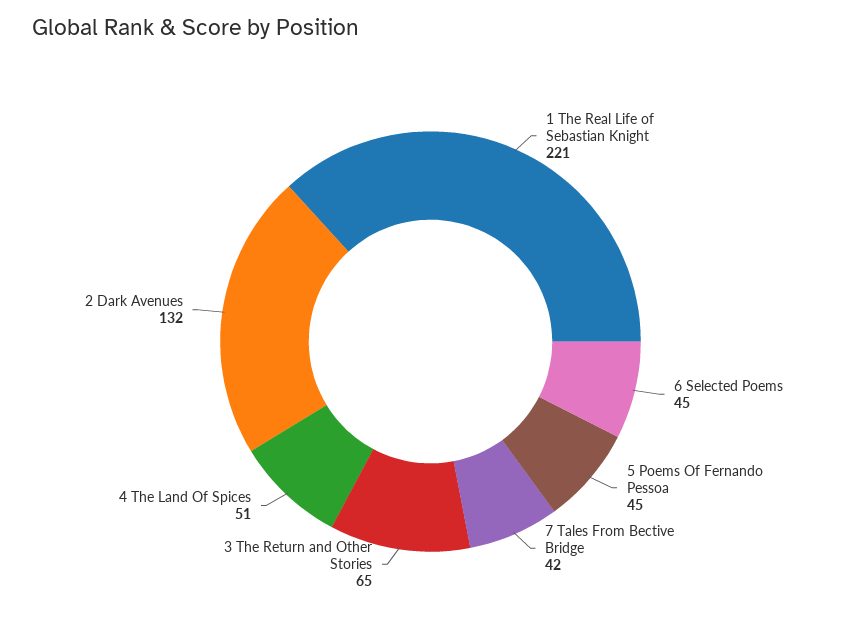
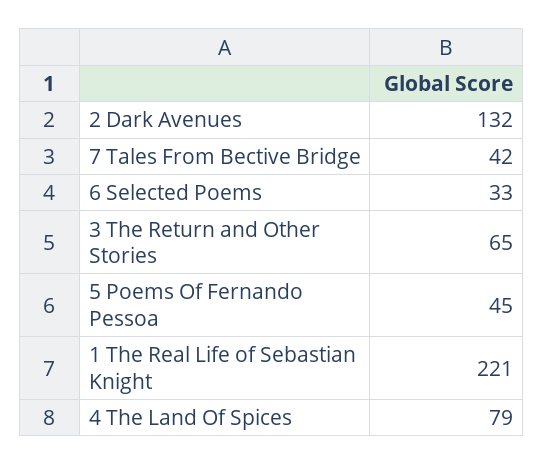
6 Selected Poems: 45 -> 33
4 The Land Of Spices: 51 -> 79

